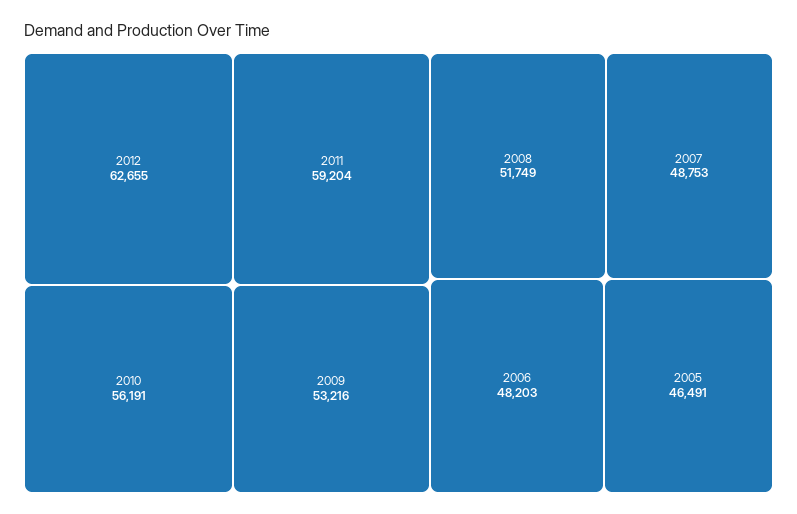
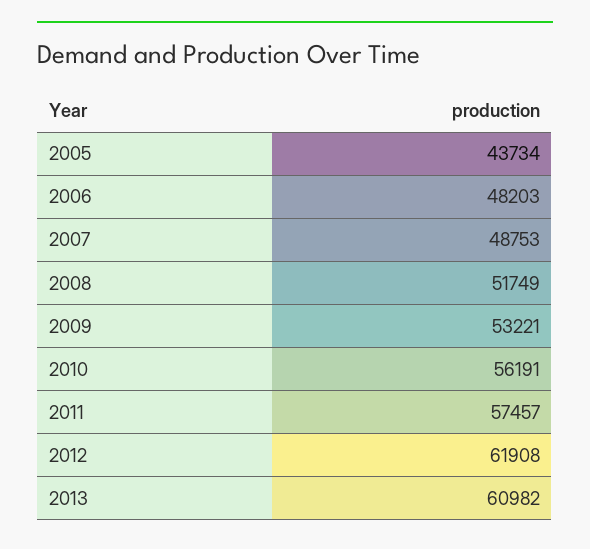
2012: 62655 -> 61908
2011: 59204 -> 57457
2009: 53216 -> 53221
2005: 46491 -> 43734
2013: none -> 60982

